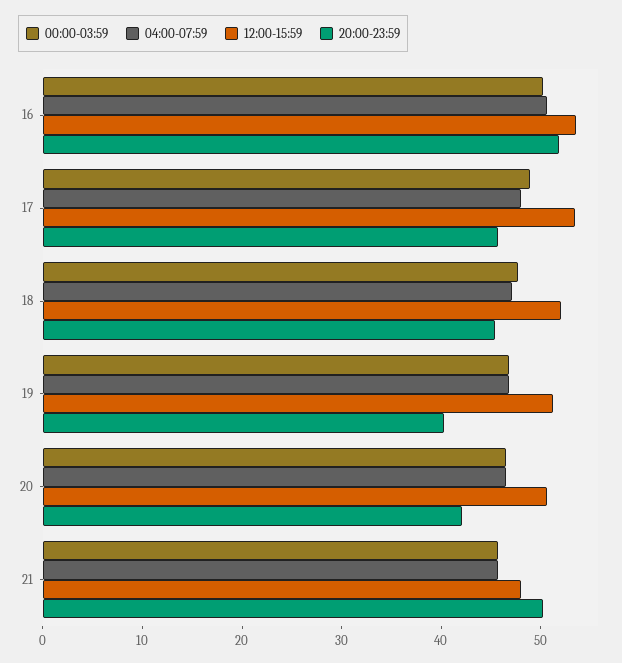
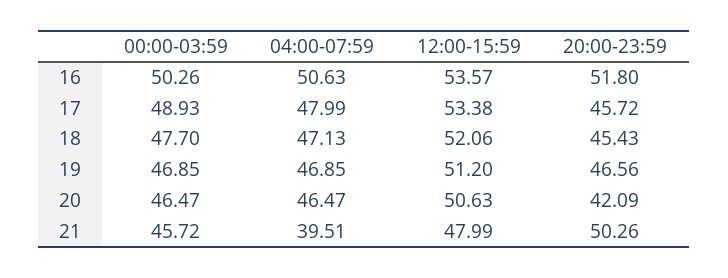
20:00-23:59, 19: 40 -> 46.56
04:00-07:59, 21: 46 -> 39.51

